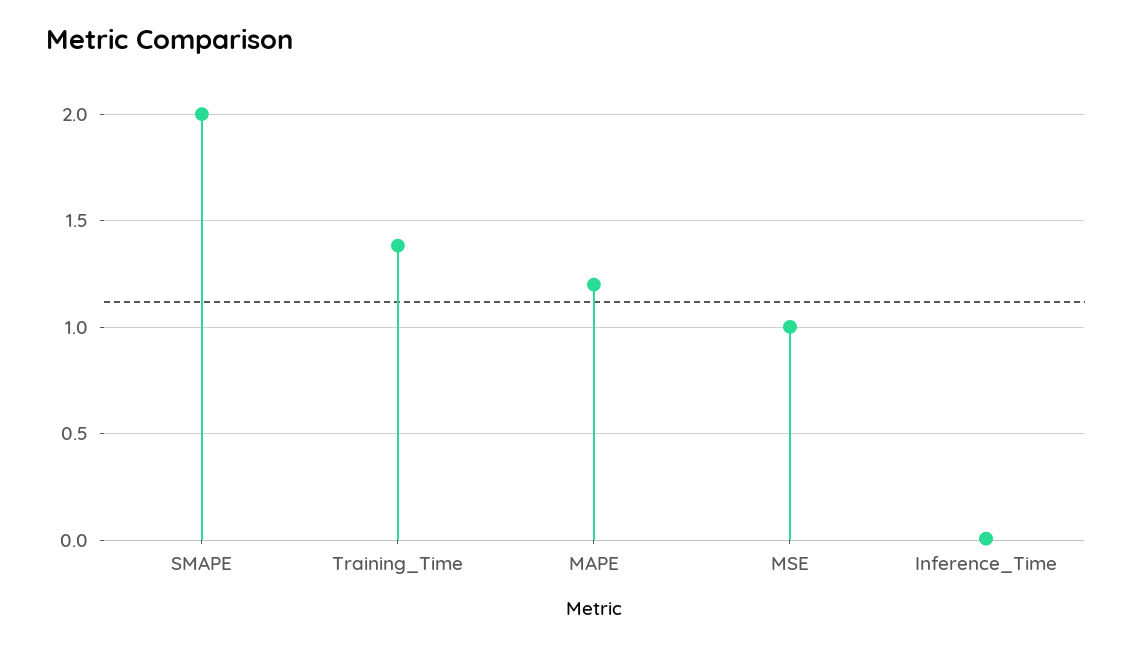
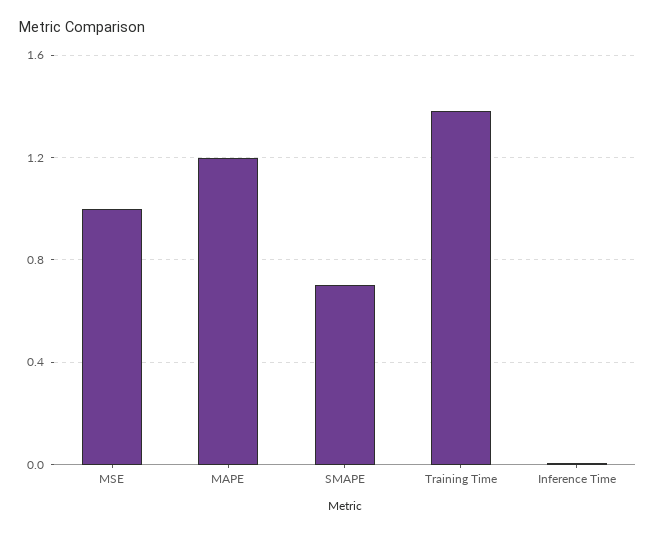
SMAPE: 2 -> 0.7

